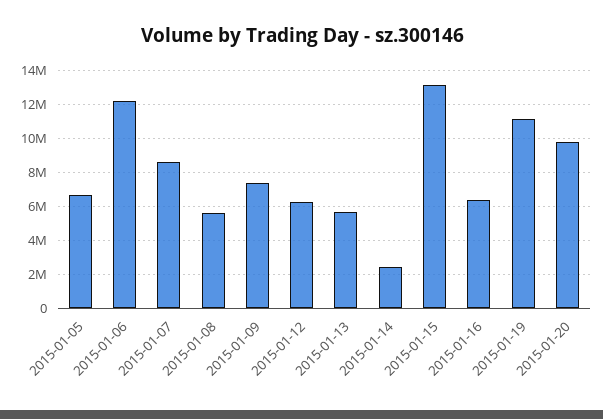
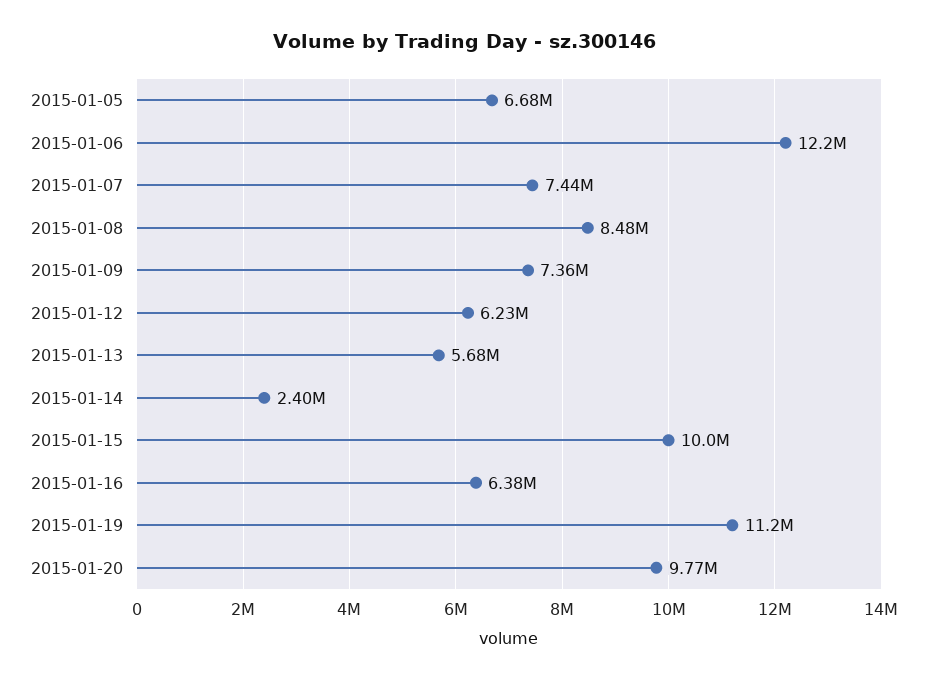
2015-01-07: 8500000 -> 7440000
2015-01-08: 5500000 -> 8480000
2015-01-15: 13000000 -> 10000000

